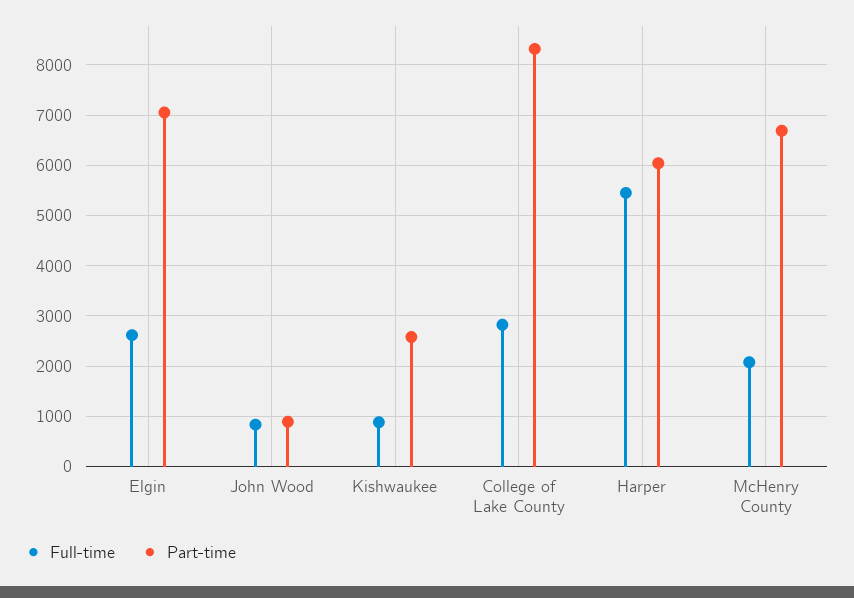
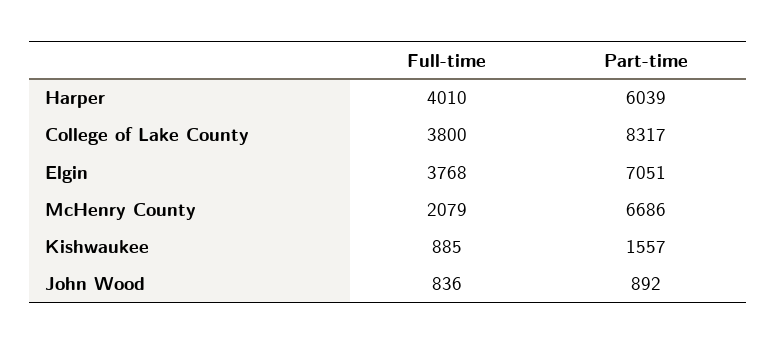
Full-time, Elgin: 2600 -> 3768
Part-time, Kishwaukee: 2600 -> 1557
Full-time, College of Lake County: 2800 -> 3800
Full-time, Harper: 5400 -> 4010

